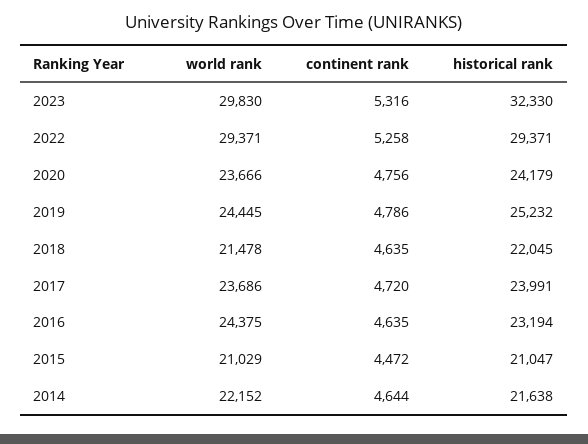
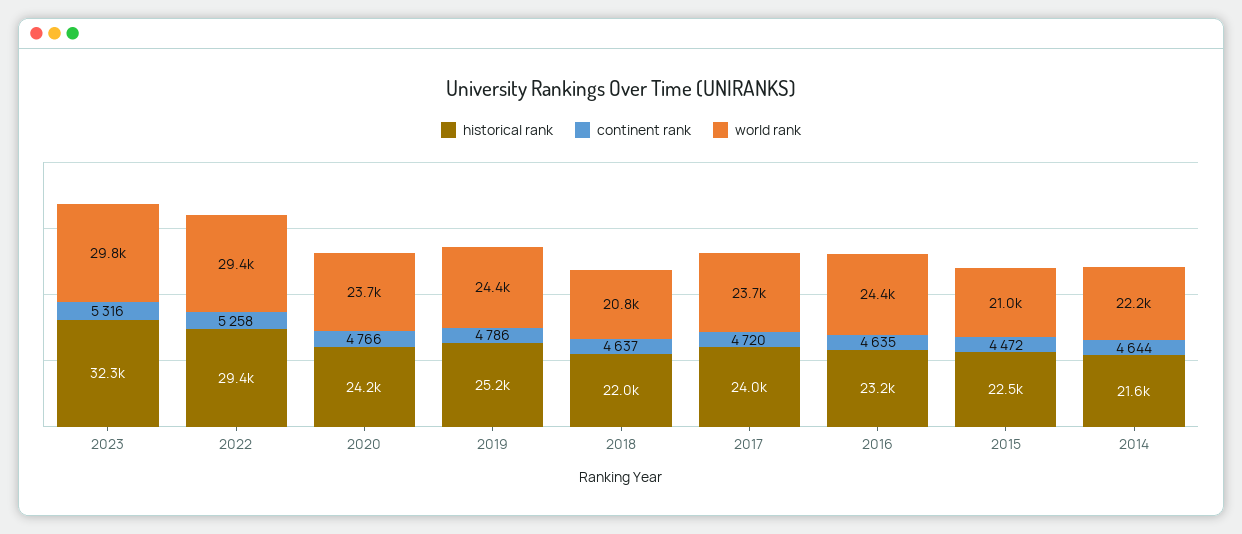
continent rank, 2020: 4756 -> 4766
world rank, 2018: 21478 -> 20800
continent rank, 2018: 4635 -> 4637
historical rank, 2015: 21047 -> 22500

